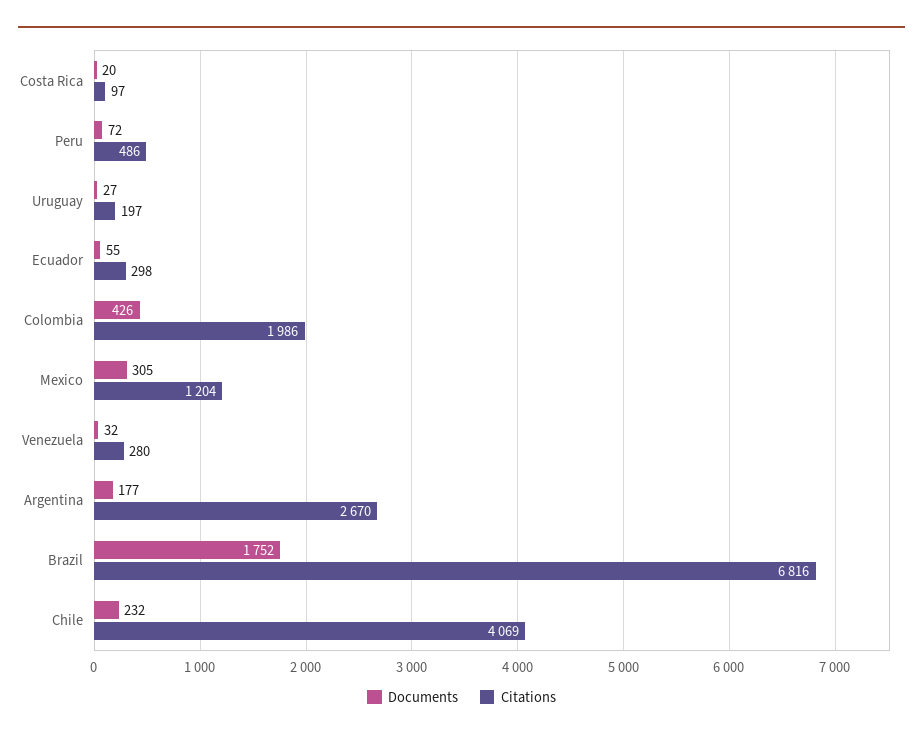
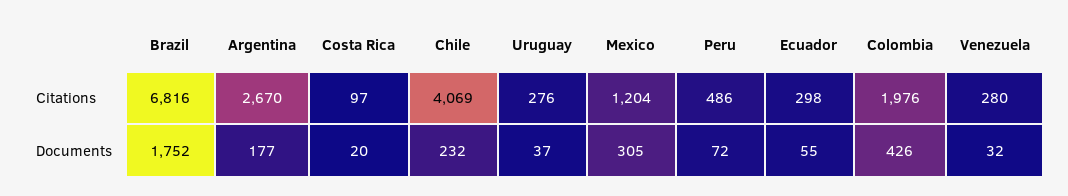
Documents, Uruguay: 27 -> 37
Citations, Uruguay: 197 -> 276
Citations, Colombia: 1986 -> 1976

